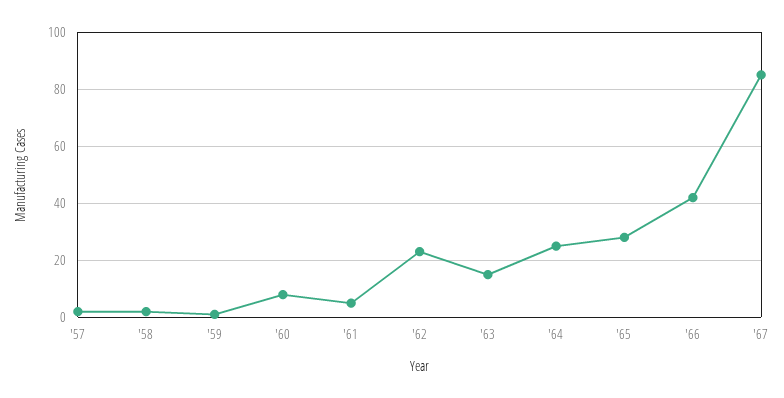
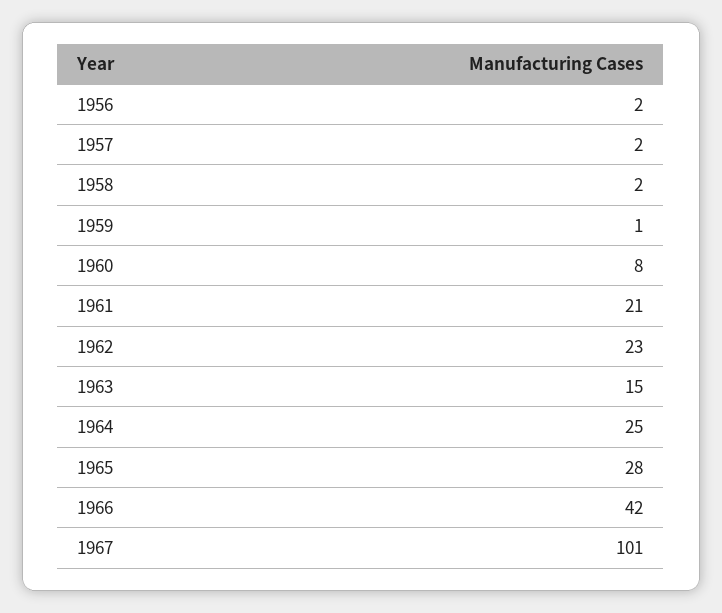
'61: 5 -> 21
'67: 85 -> 101
1956: none -> 2

